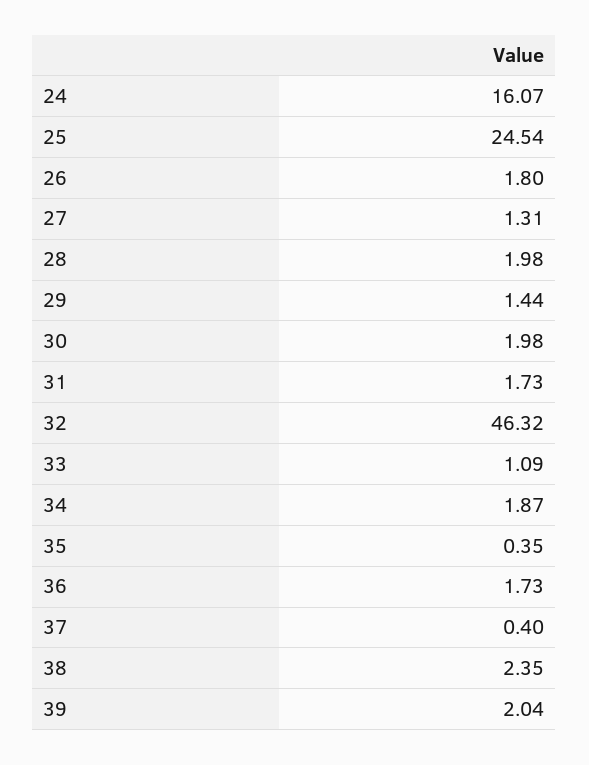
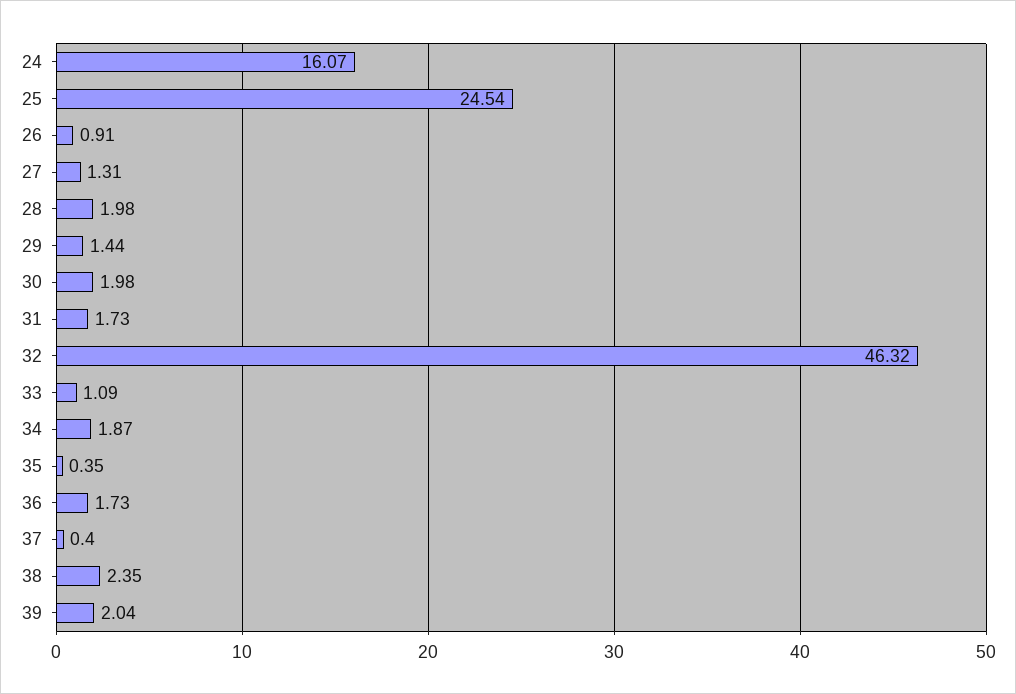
26: 1.8 -> 0.91

